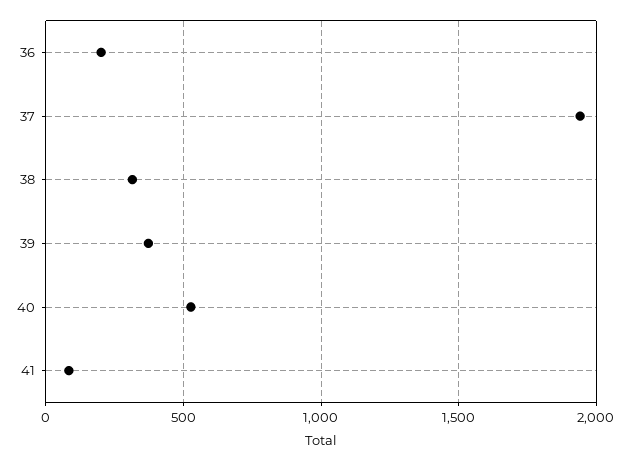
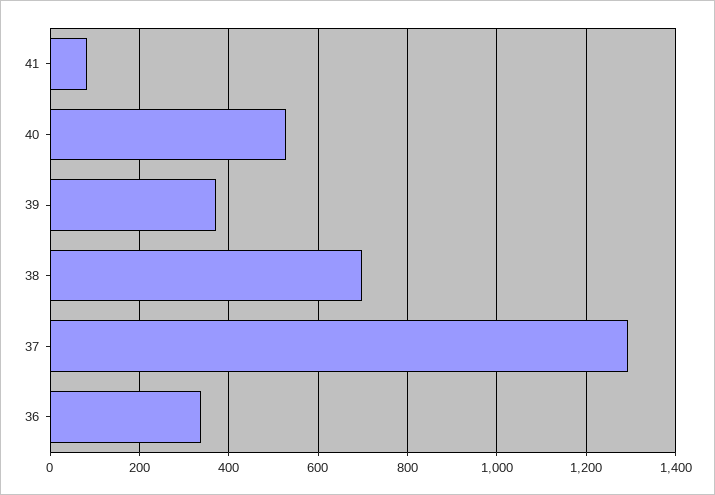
36: 200 -> 340
37: 1950 -> 1300
38: 300 -> 700

